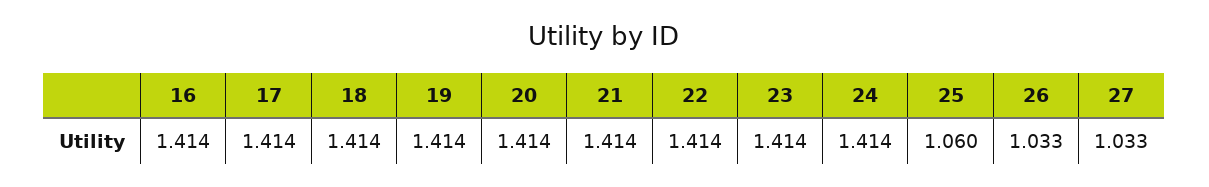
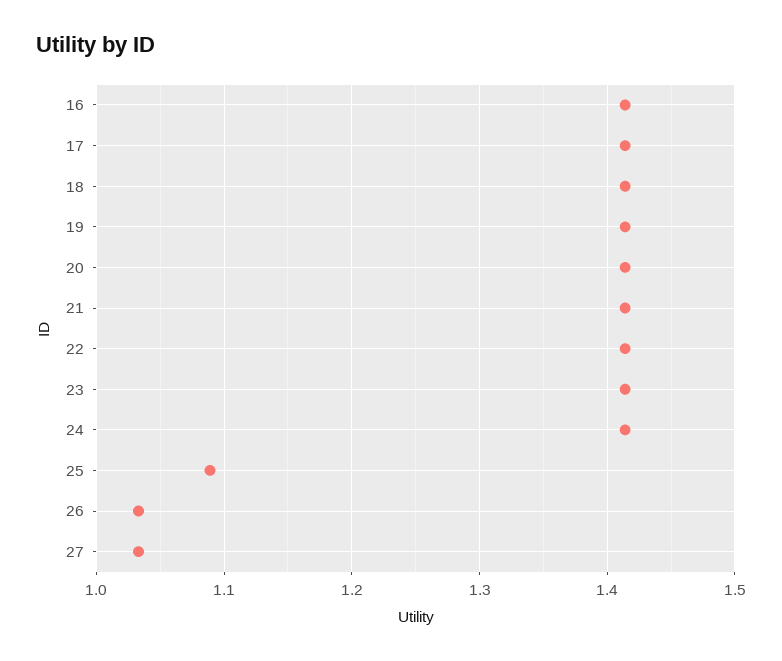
25: 1.06 -> 1.09

